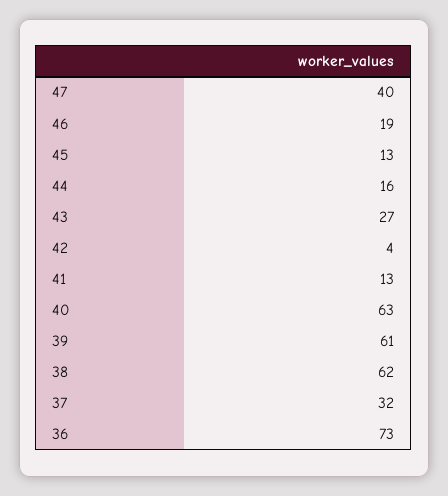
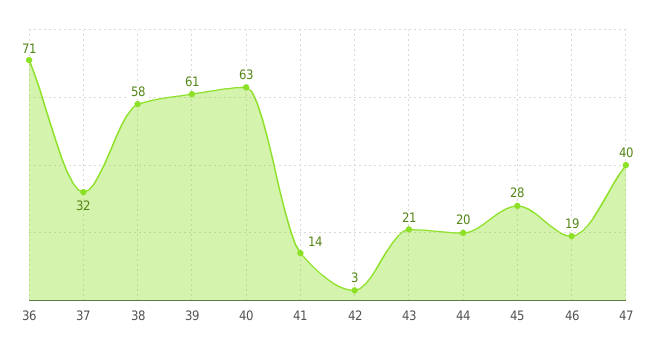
45: 13 -> 28
44: 16 -> 20
43: 27 -> 21
42: 4 -> 3
41: 13 -> 14
38: 62 -> 58
36: 73 -> 71

